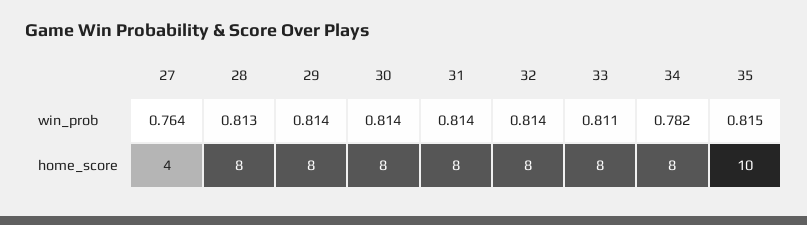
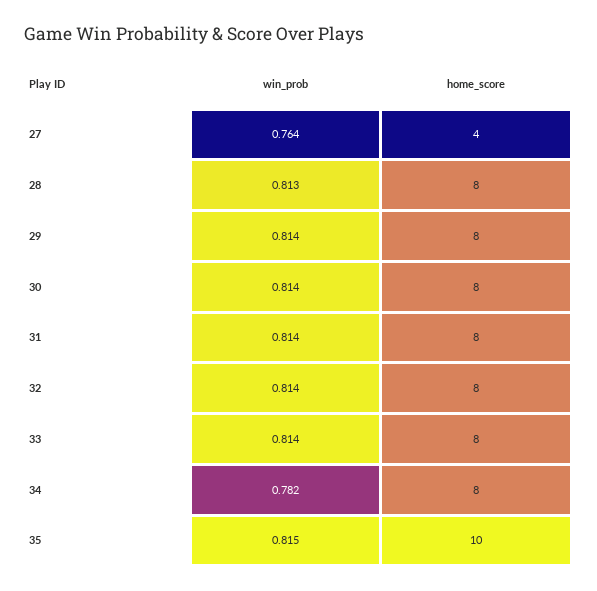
33, win_prob: 0.811 -> 0.814

